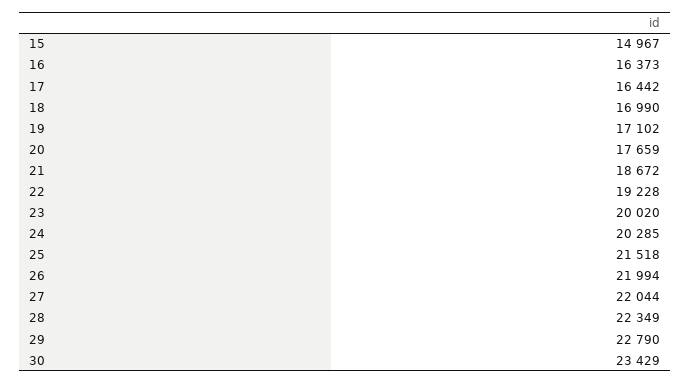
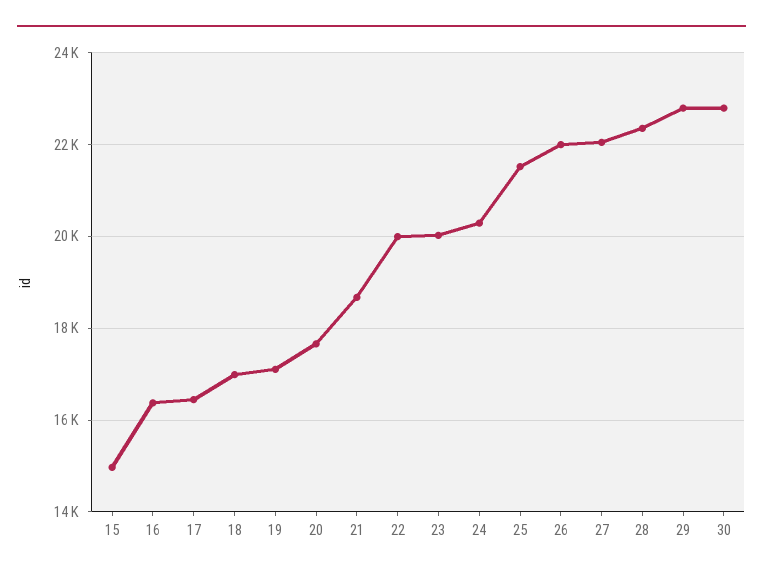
22: 19228 -> 20000
30: 23429 -> 22800

